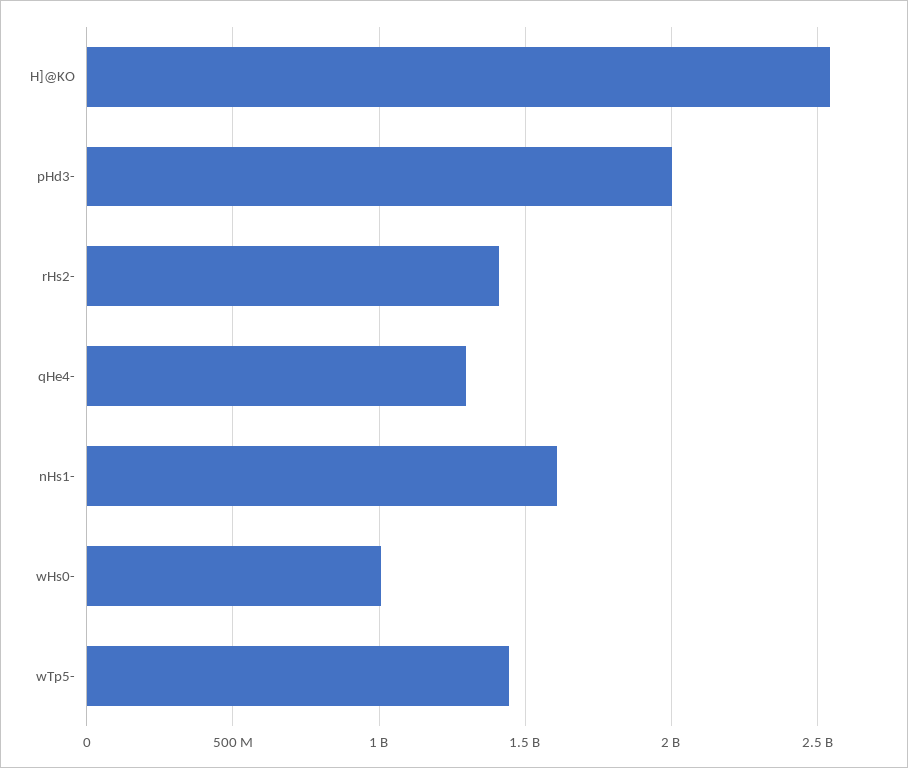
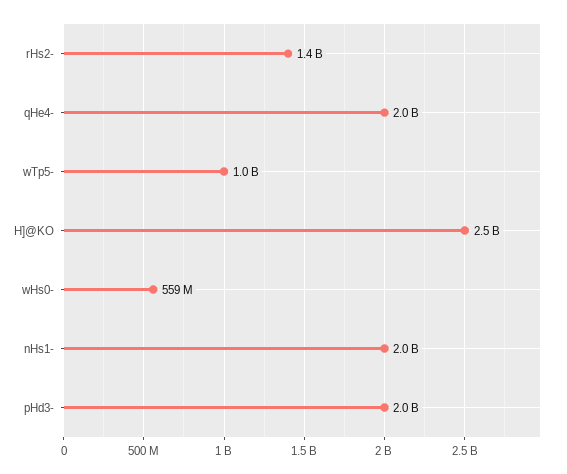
qHe4-: 1300000000 -> 2000000000
nHs1-: 1600000000 -> 2000000000
wHs0-: 1000000000 -> 559000000
wTp5-: 1450000000 -> 1000000000

